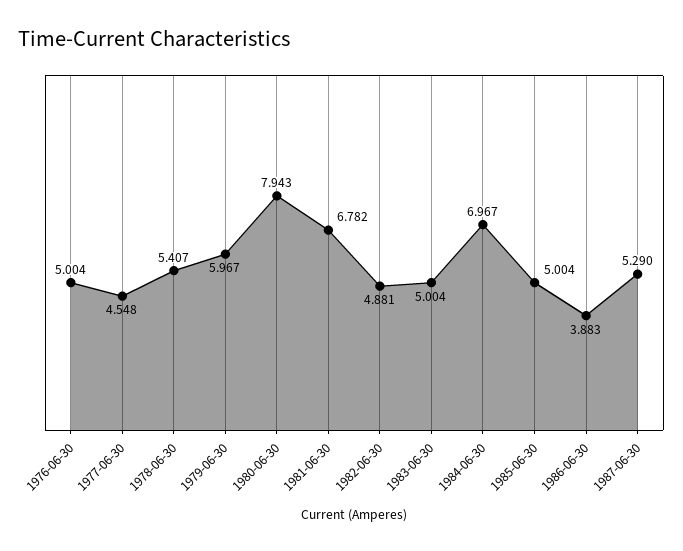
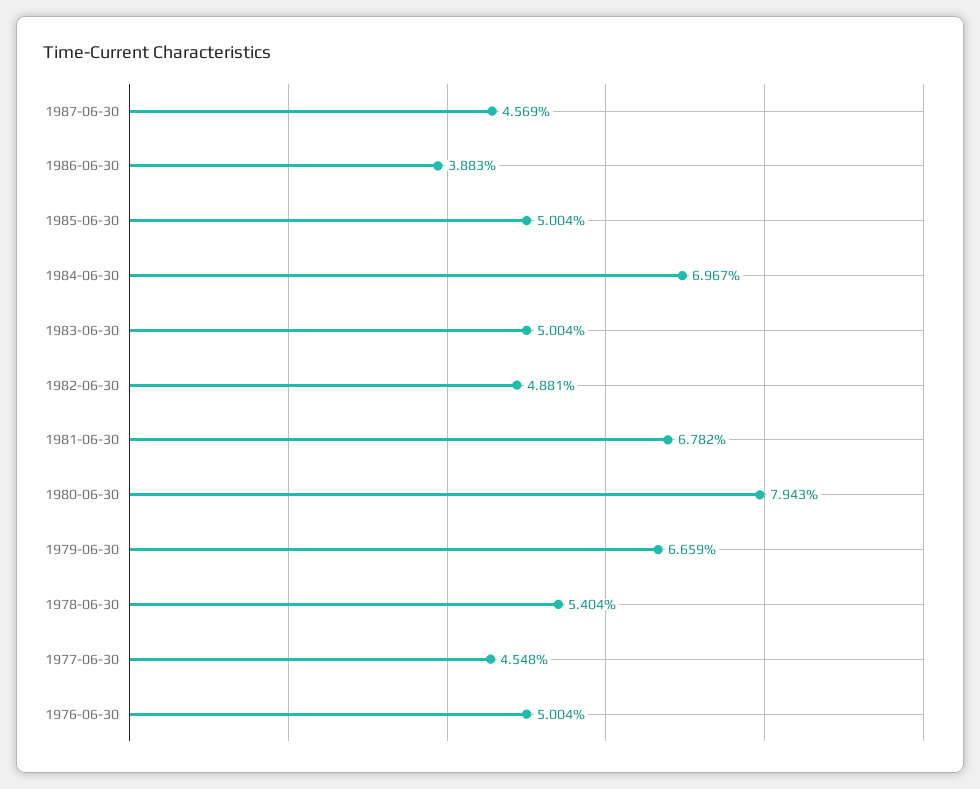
1978-06-30: 5.407 -> 5.404
1979-06-30: 5.967 -> 6.659
1987-06-30: 5.29 -> 4.569

